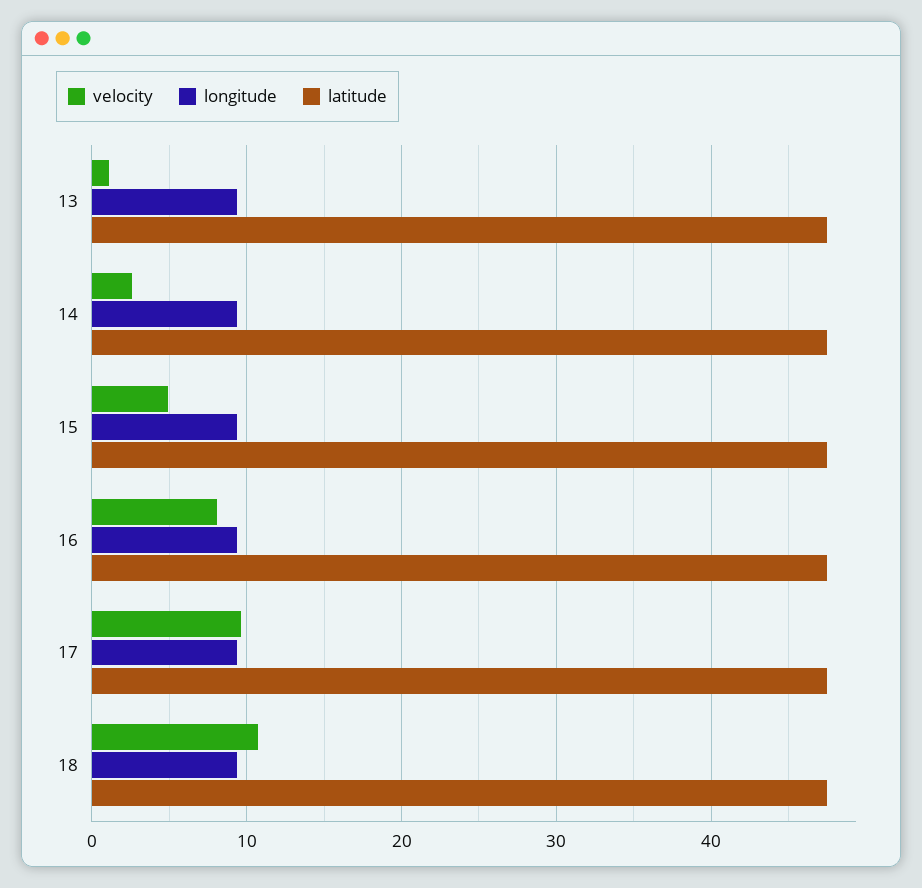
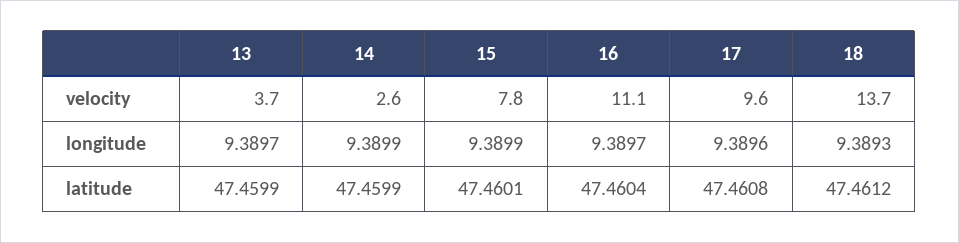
velocity, 13: 1 -> 3.7
velocity, 15: 5 -> 7.8
velocity, 16: 8 -> 11.1
velocity, 18: 11 -> 13.7

